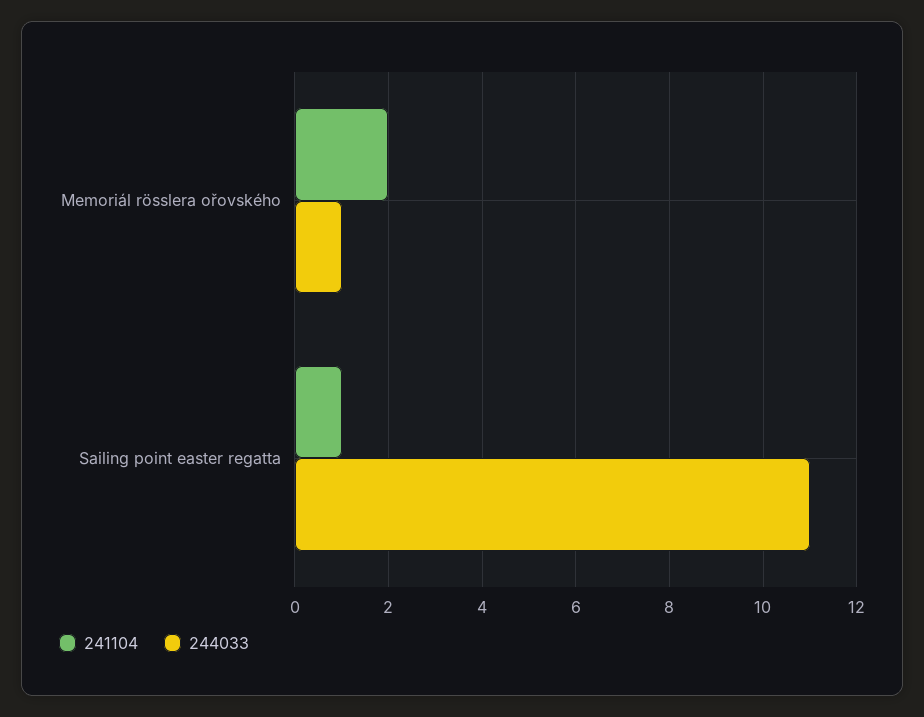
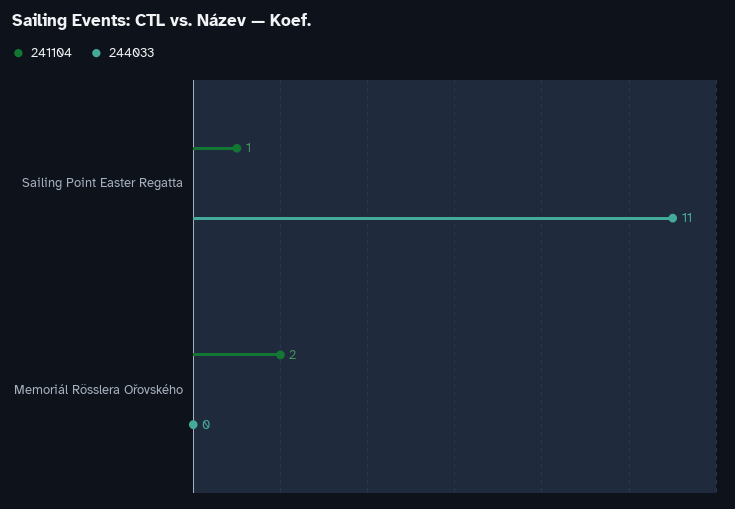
244033, Memoriál rösslera ořovského: 1 -> 0

